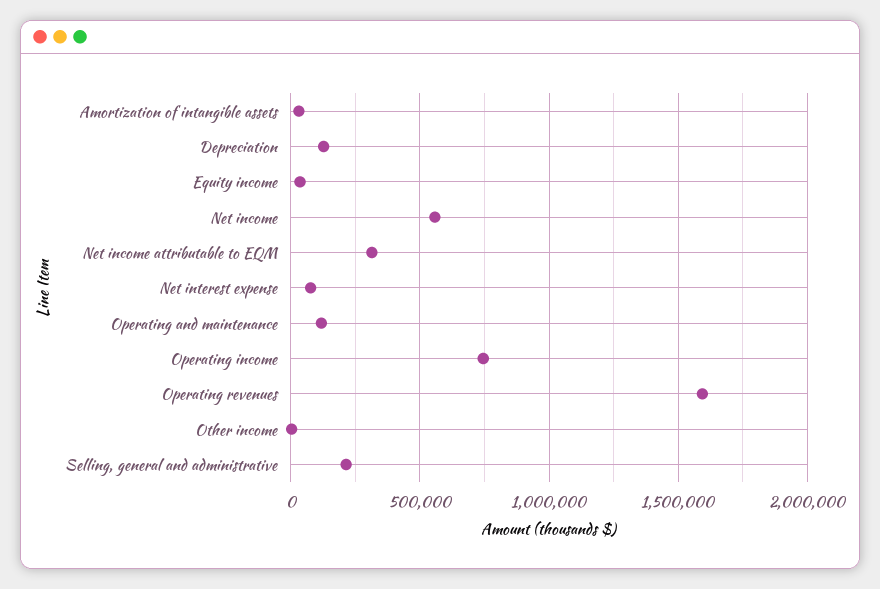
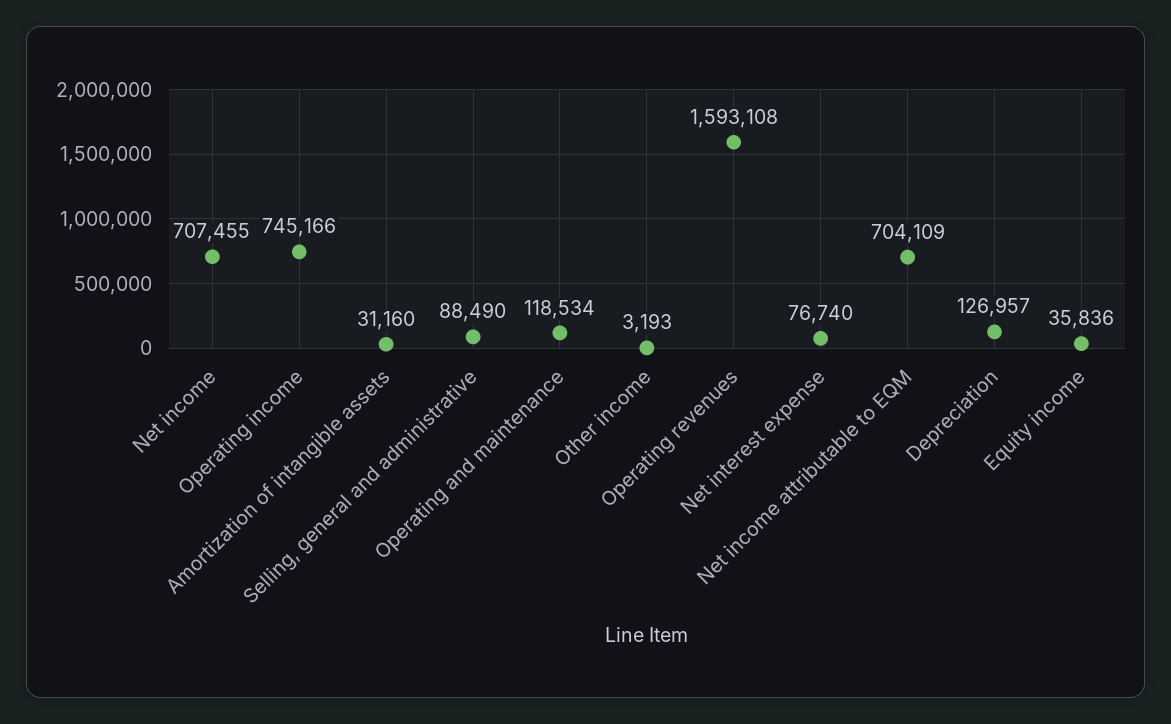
Net income: 550000 -> 707455
Net income attributable to EQM: 300000 -> 704109
Selling, general and administrative: 200000 -> 88490

